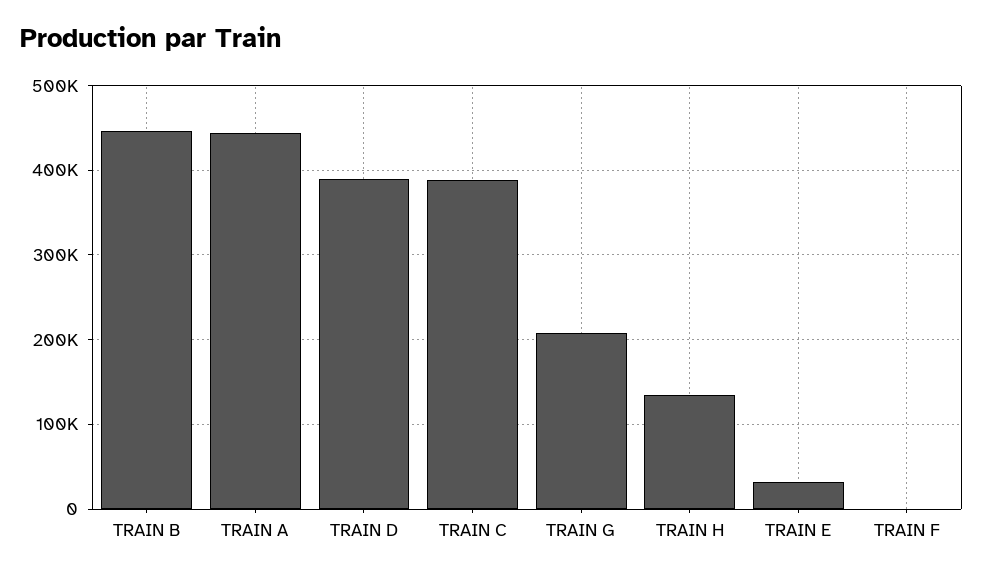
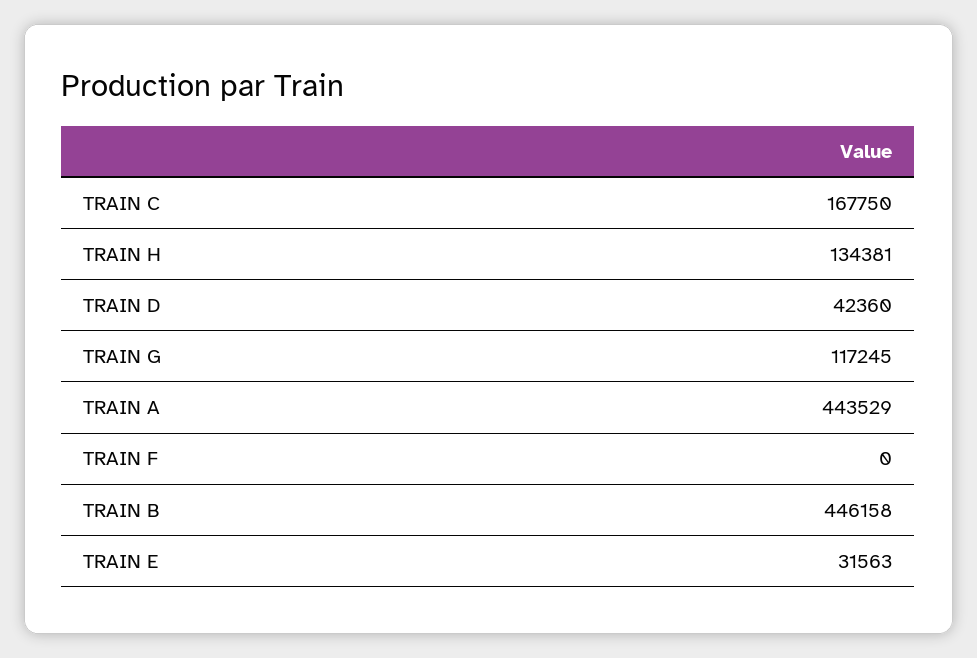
TRAIN D: 390000 -> 42360
TRAIN C: 390000 -> 167750
TRAIN G: 210000 -> 117245

